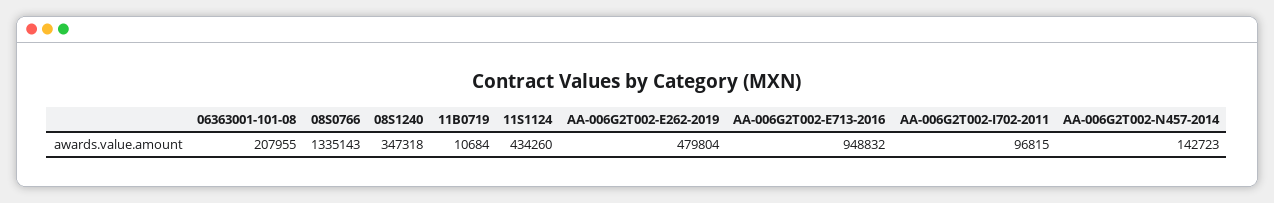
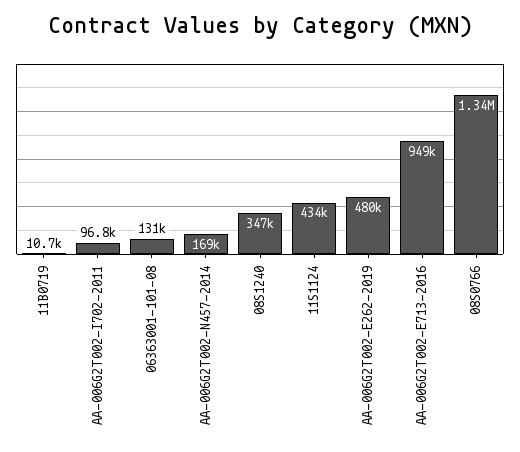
06363001-101-08: 207955 -> 131000
AA-006G2T002-N457-2014: 142723 -> 169000

